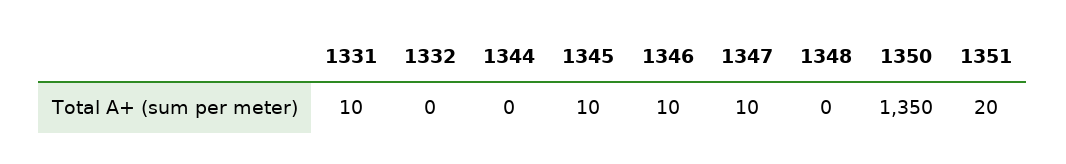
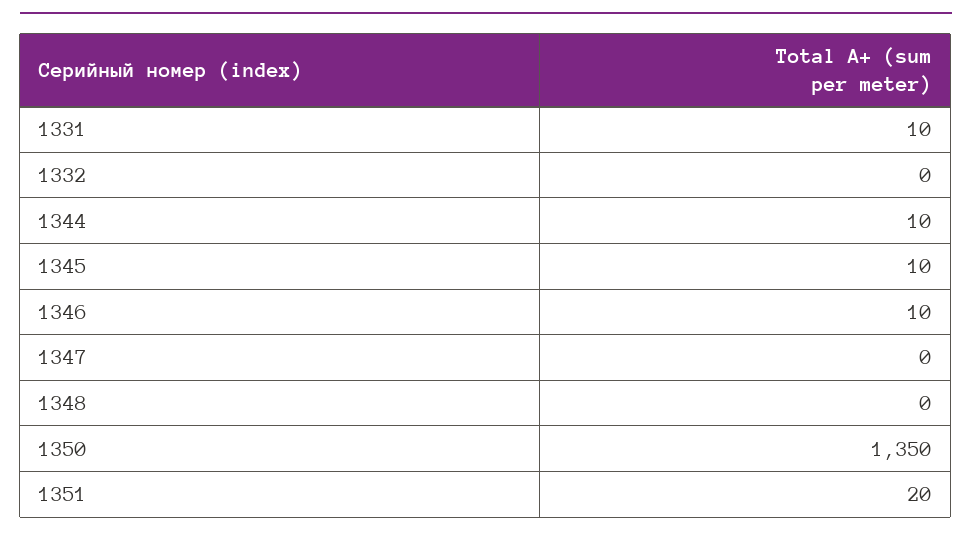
1344: 0 -> 10
1347: 10 -> 0

